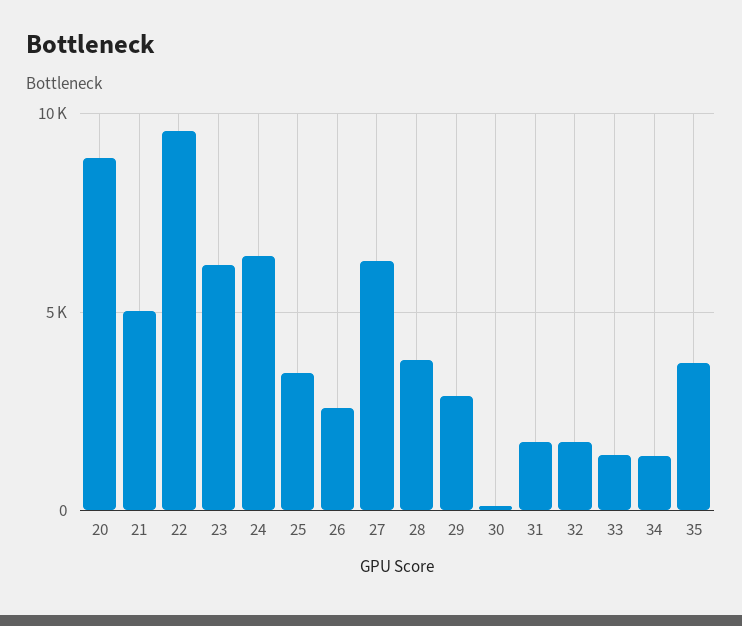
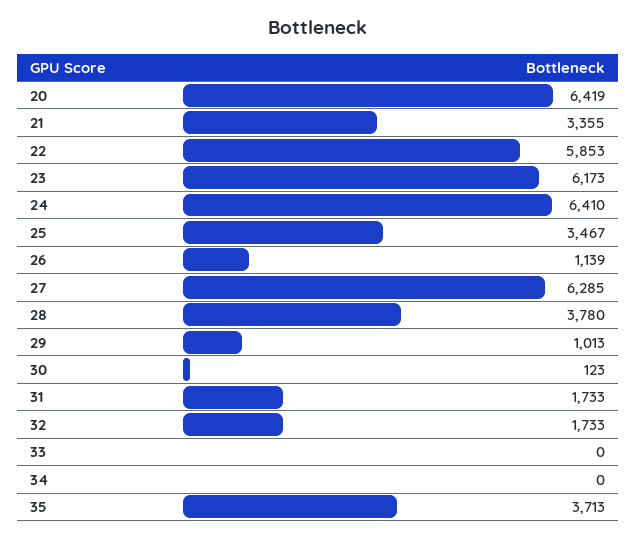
20: 9000 -> 6419
21: 5000 -> 3355
22: 9500 -> 5853
26: 2500 -> 1139
29: 3000 -> 1013
33: 1500 -> 0
34: 1500 -> 0

